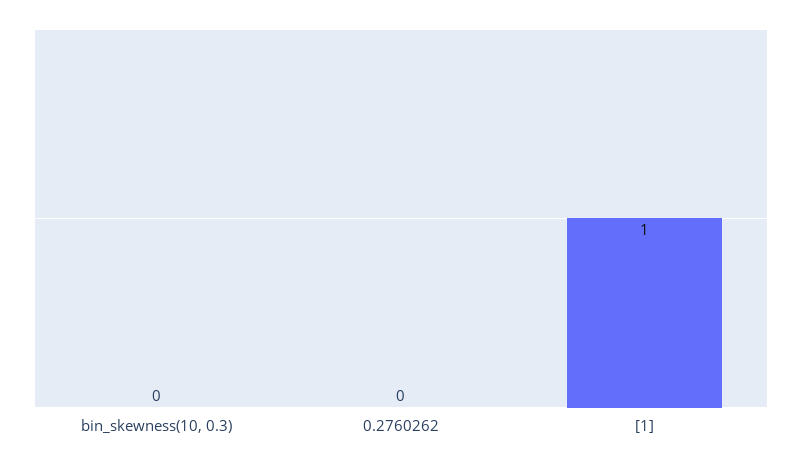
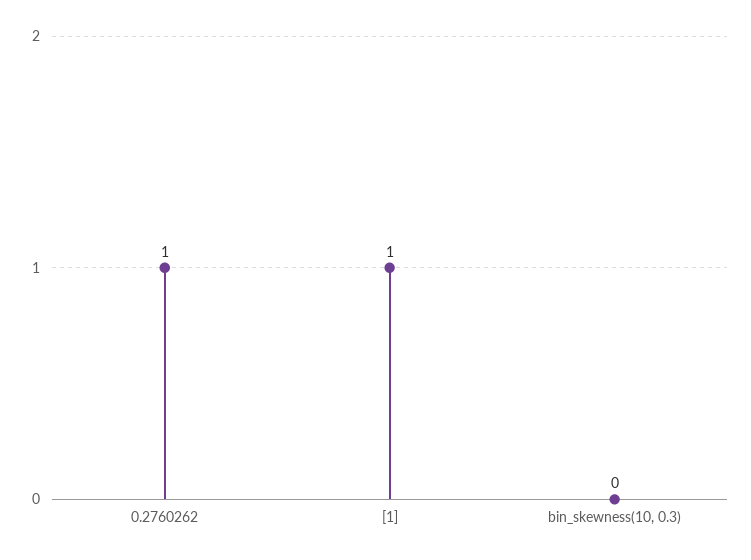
0.2760262: 0 -> 1

